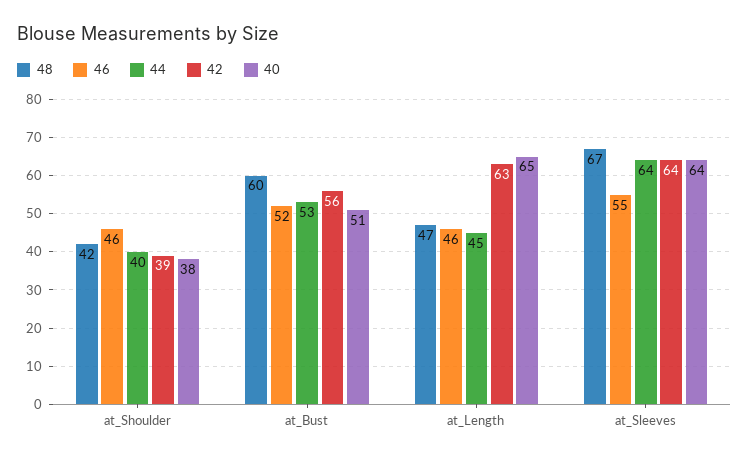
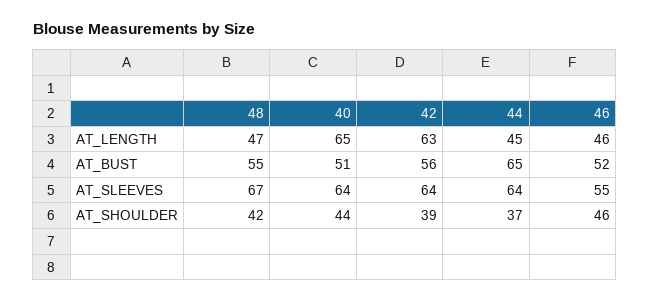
44, at_Shoulder: 40 -> 37
40, at_Shoulder: 38 -> 44
48, at_Bust: 60 -> 55
44, at_Bust: 53 -> 65

